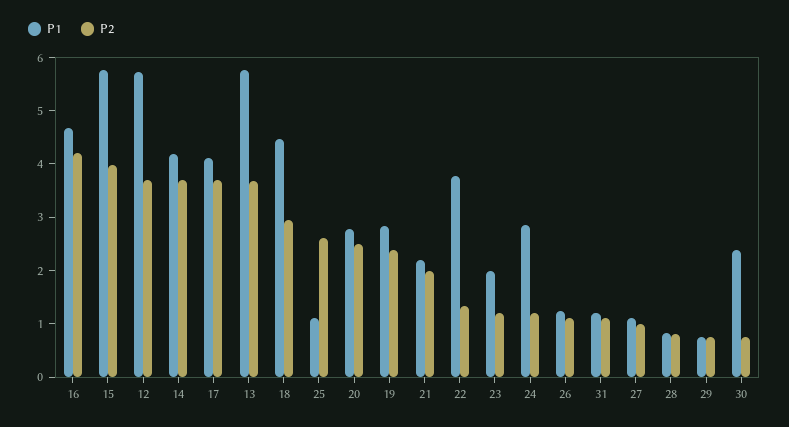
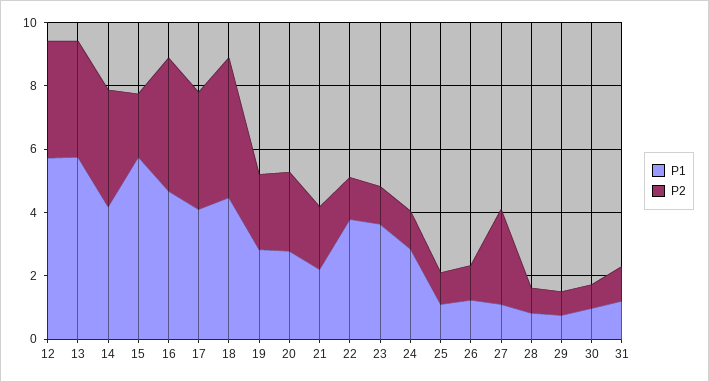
P2, 15: 4 -> 2
P2, 18: 3 -> 4.5
P2, 25: 2.6 -> 1
P1, 23: 2 -> 3.5
P2, 27: 1 -> 3
P1, 30: 2.4 -> 1

